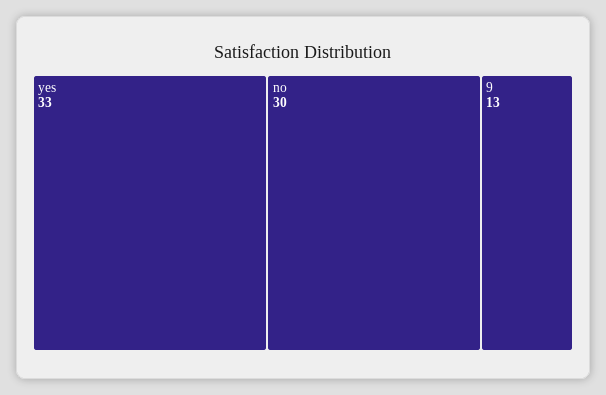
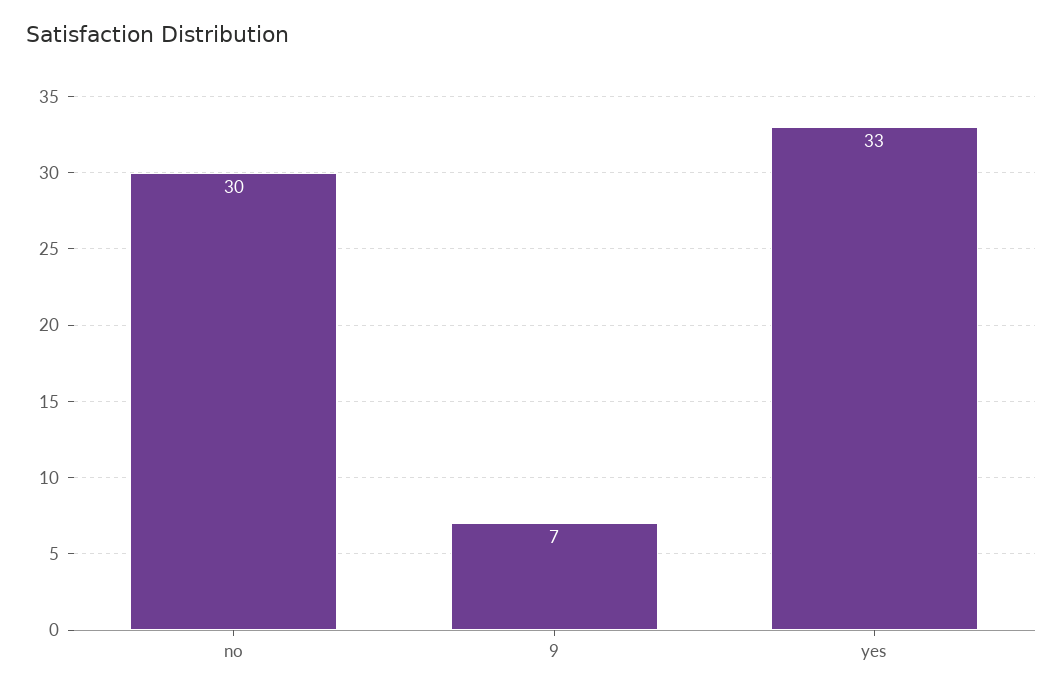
9: 13 -> 7

